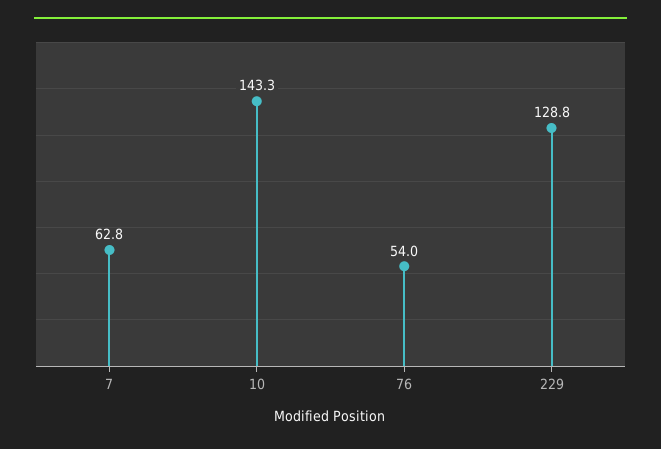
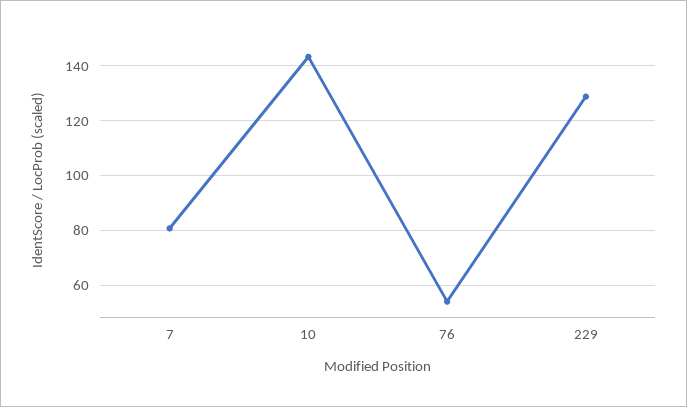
7: 62.8 -> 80

